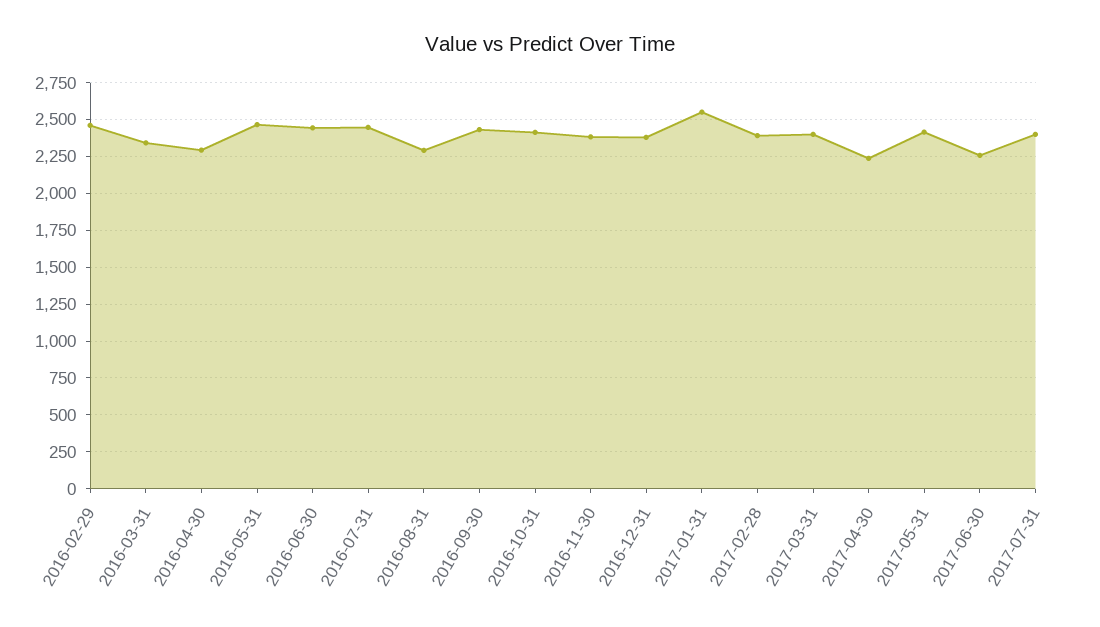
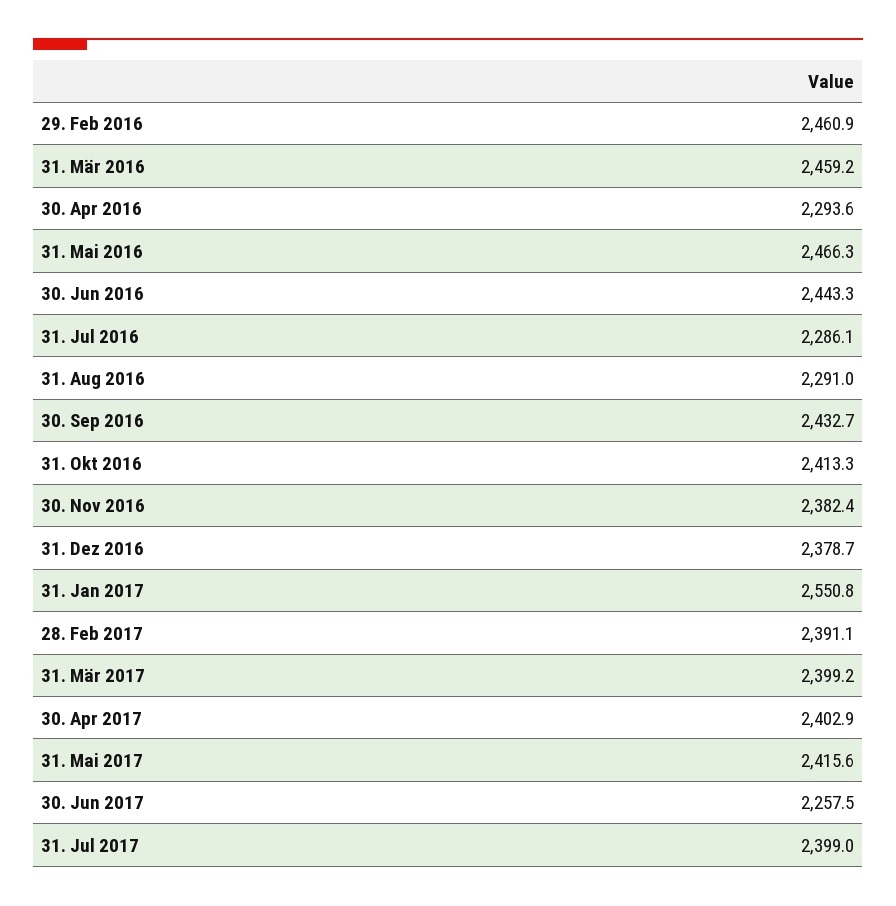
2016-03-31: 2350 -> 2459.2
2016-07-31: 2450 -> 2286.1
2017-04-30: 2250 -> 2402.9

